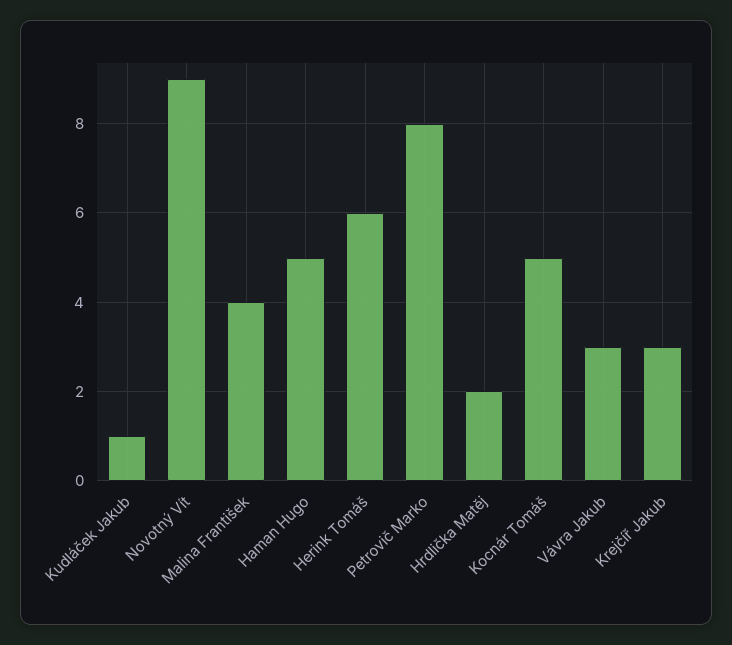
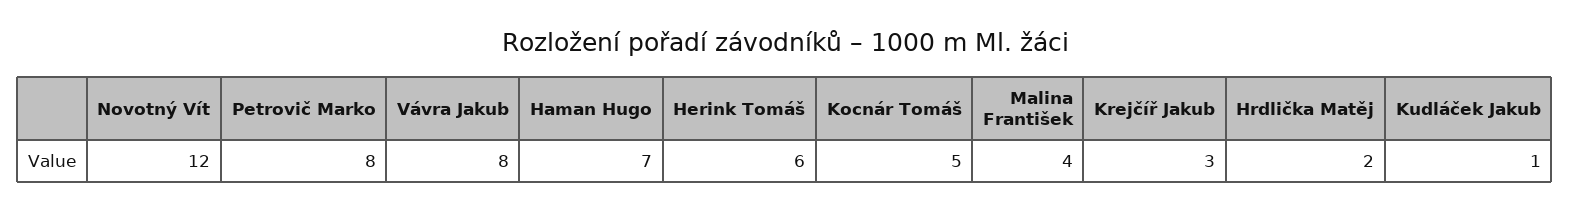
Novotný Vít: 9 -> 12
Haman Hugo: 5 -> 7
Vávra Jakub: 3 -> 8

